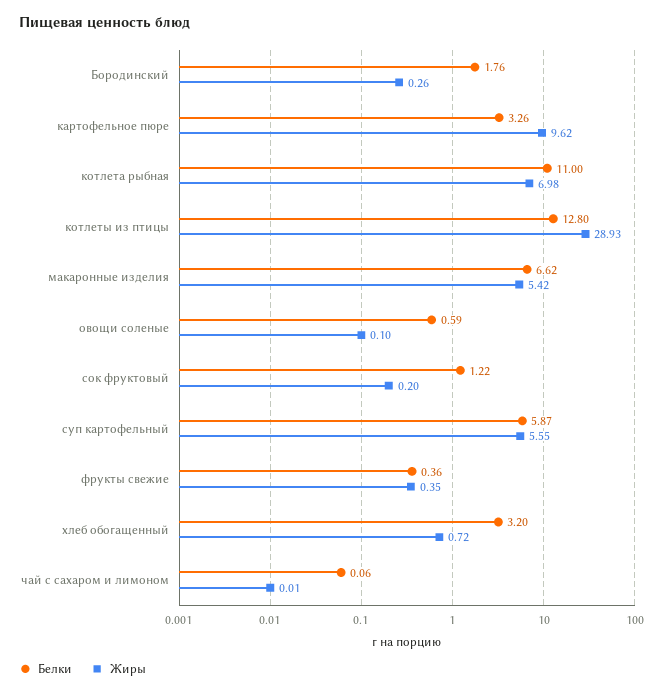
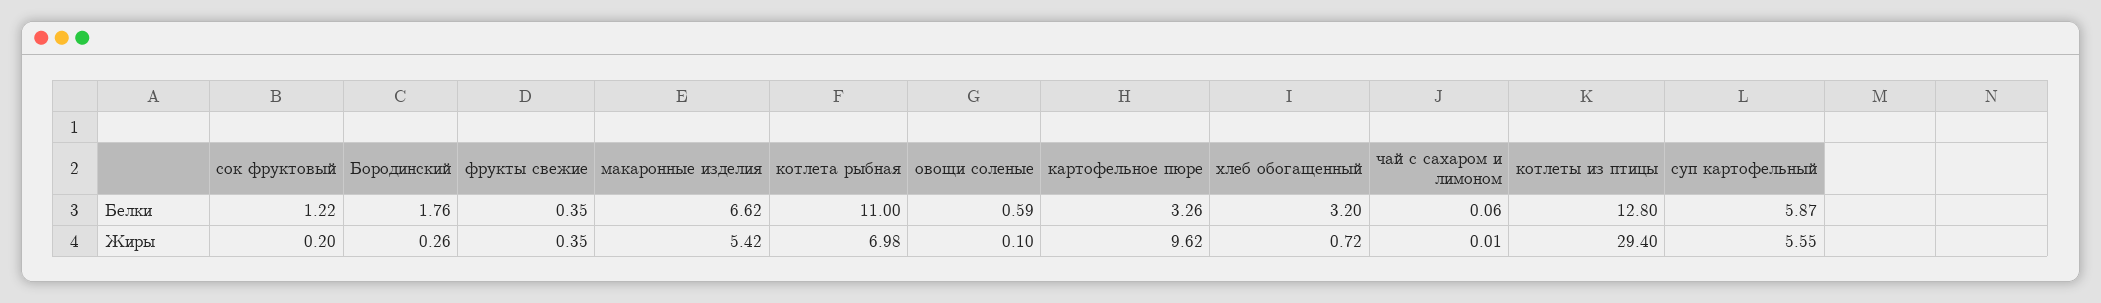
Жиры, котлеты из птицы: 28.93 -> 29.4
Белки, фрукты свежие: 0.36 -> 0.35

